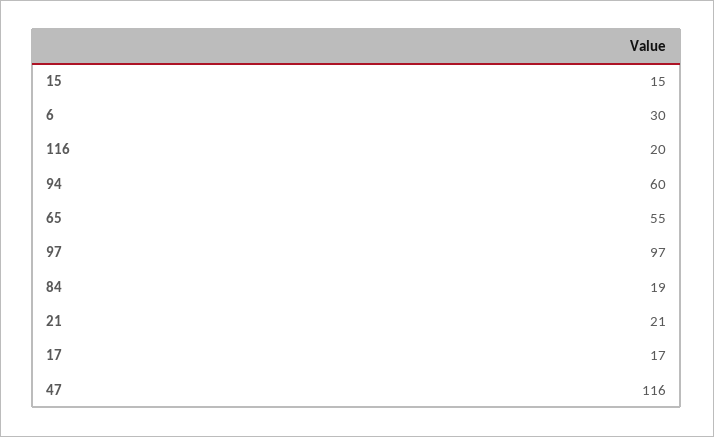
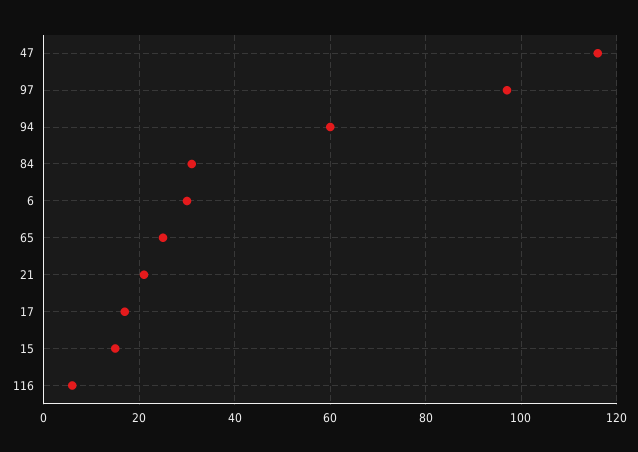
116: 20 -> 5
65: 55 -> 25
84: 19 -> 30

